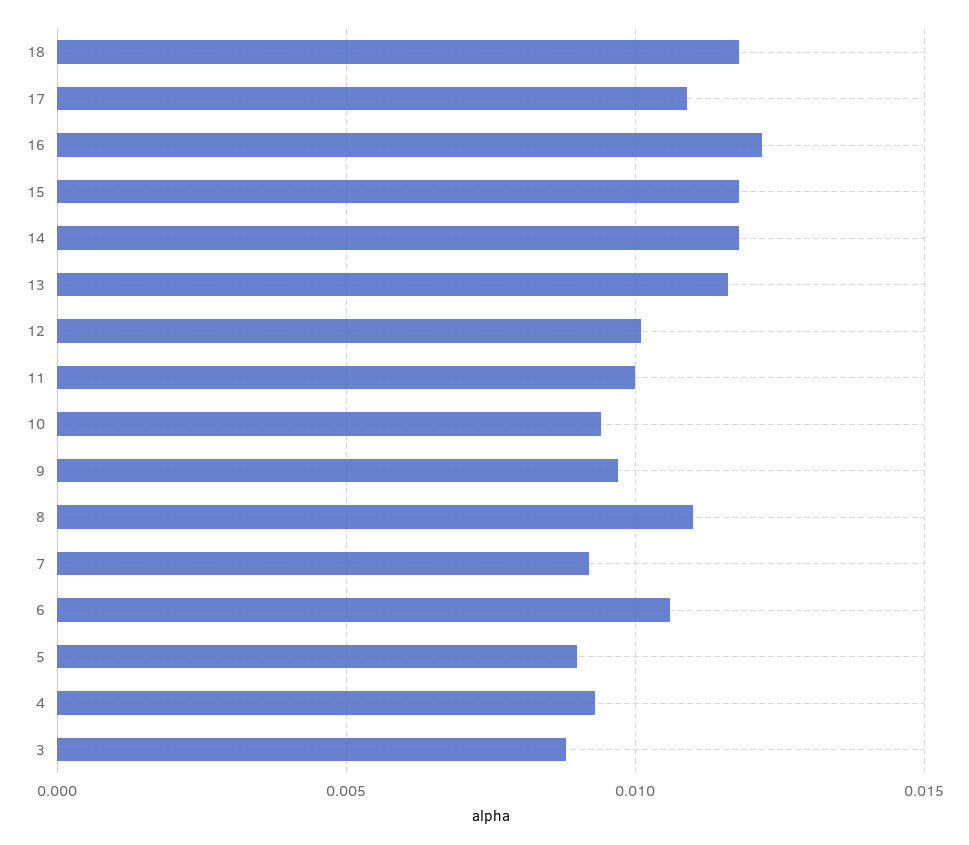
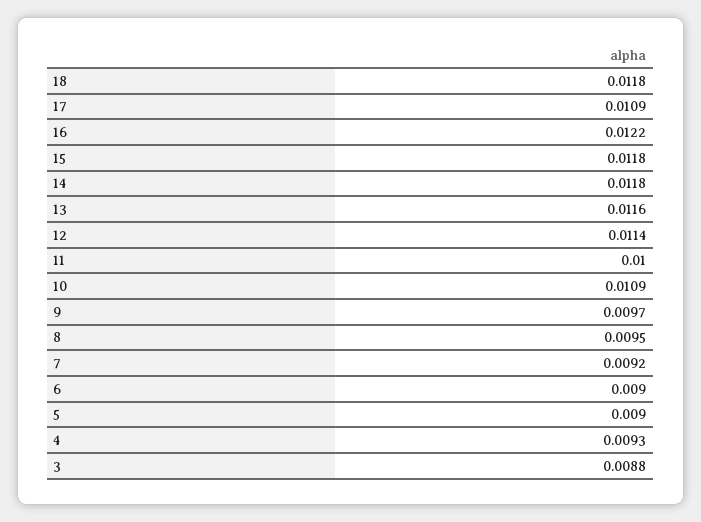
12: 0.01 -> 0.0114
10: 0.0095 -> 0.0109
8: 0.011 -> 0.0095
6: 0.0105 -> 0.009

